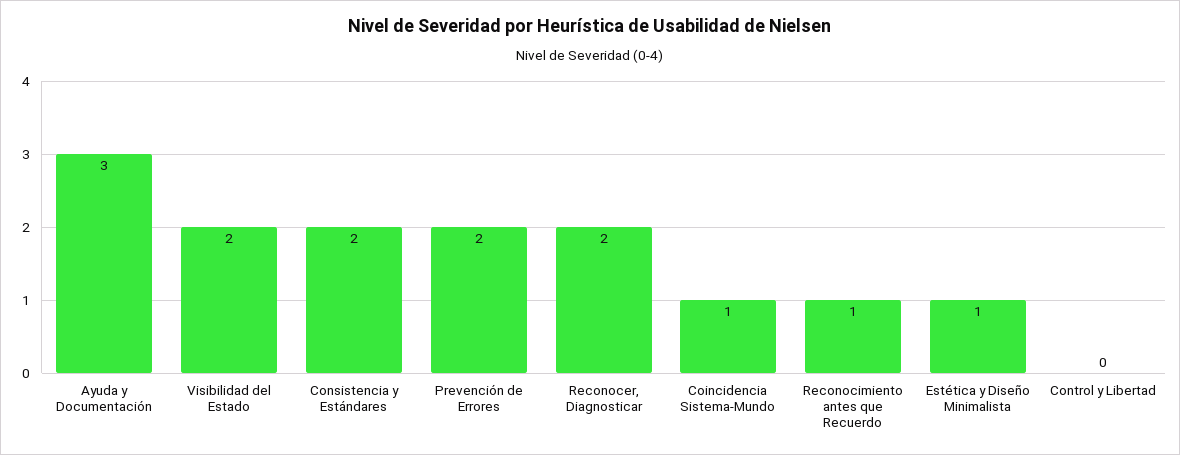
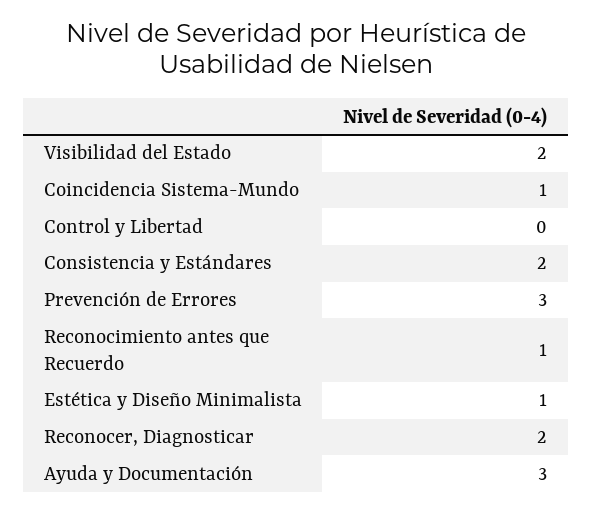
Prevención de Errores: 2 -> 3

